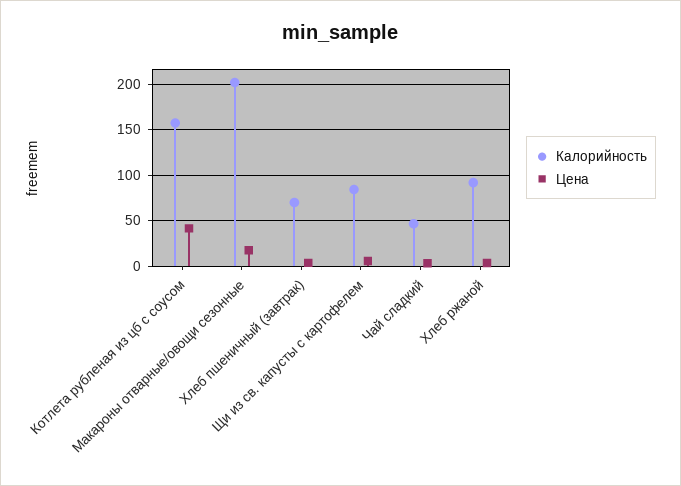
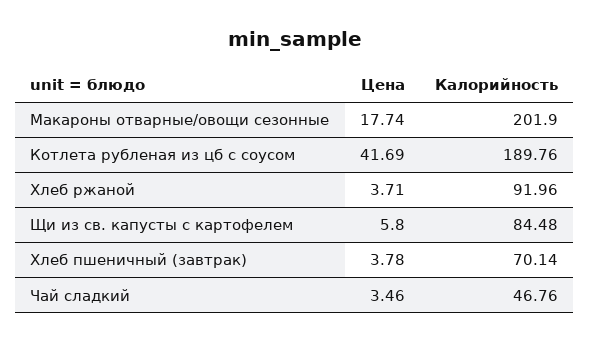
Калорийность, Котлета рубленая из цб с соусом: 160 -> 189.76

